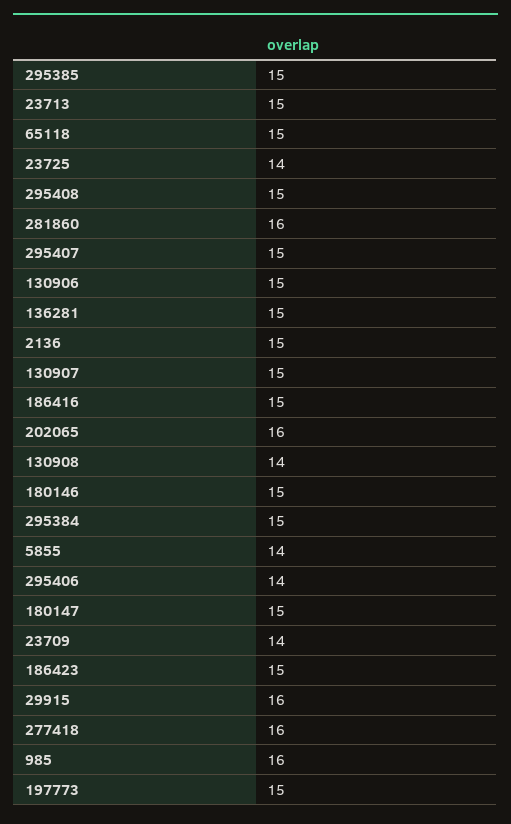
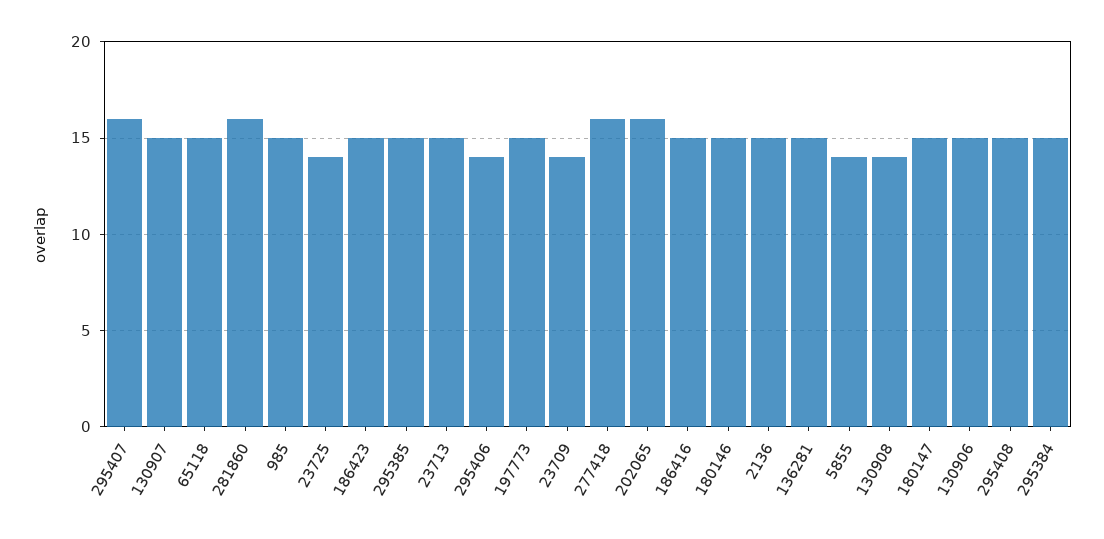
295407: 15 -> 16
29915: 16 -> none
985: 16 -> 15

